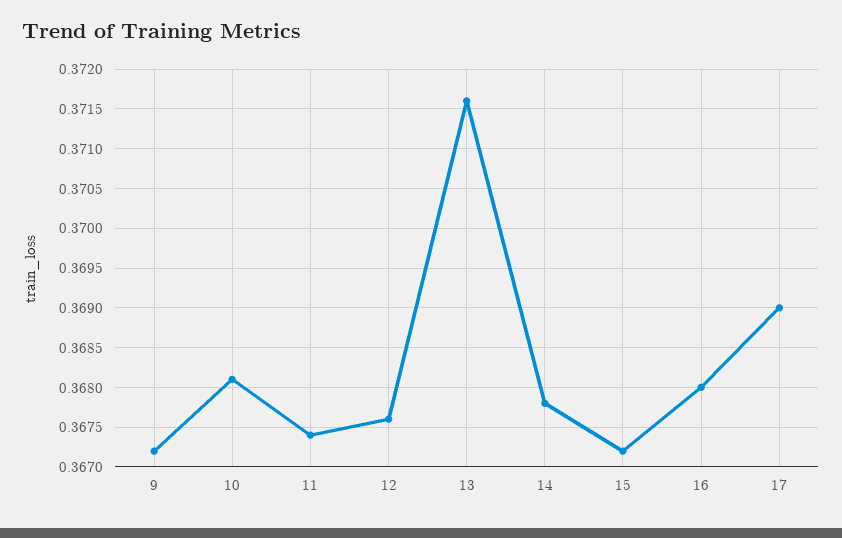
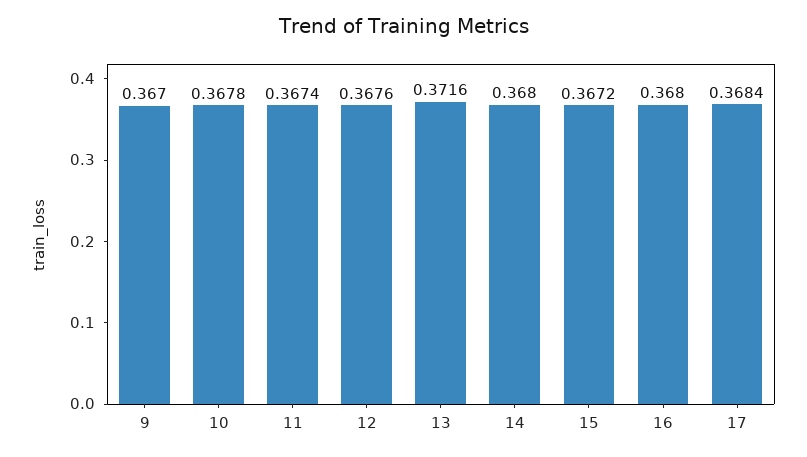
9: 0.3672 -> 0.367
10: 0.3681 -> 0.3678
14: 0.3678 -> 0.368
17: 0.369 -> 0.3684

